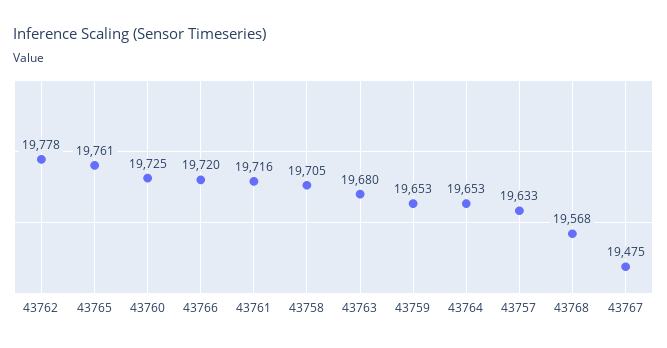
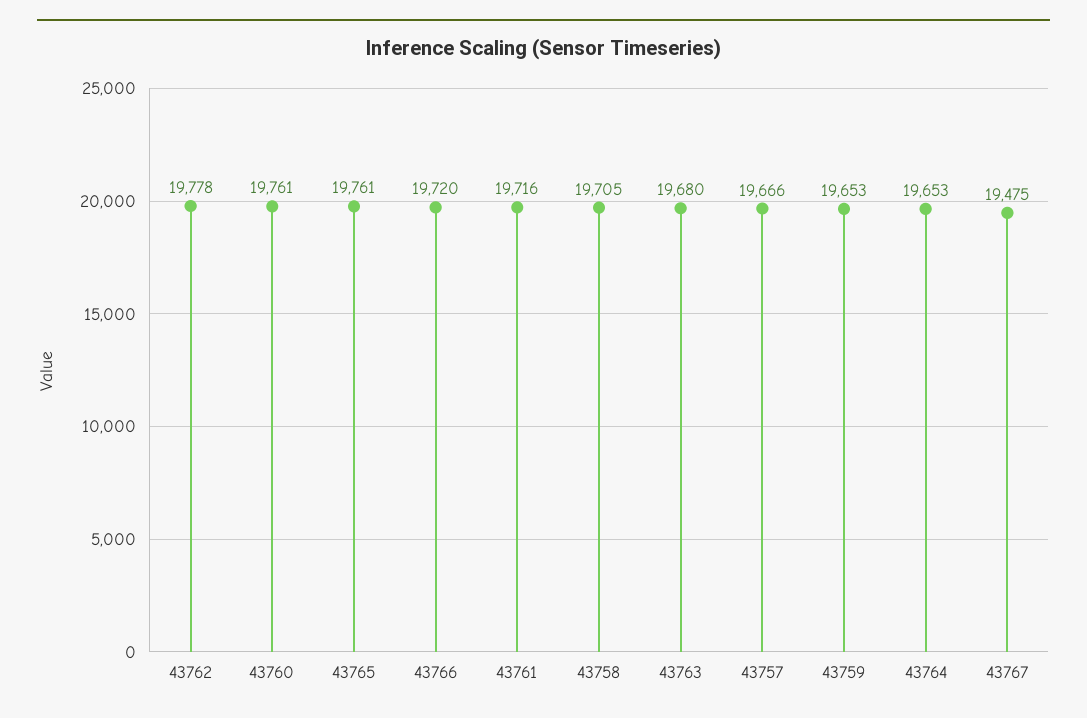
43760: 19725 -> 19761
43757: 19633 -> 19666
43768: 19568 -> none

